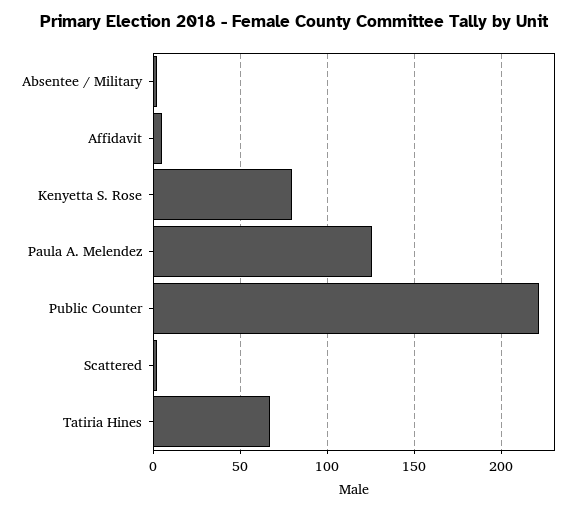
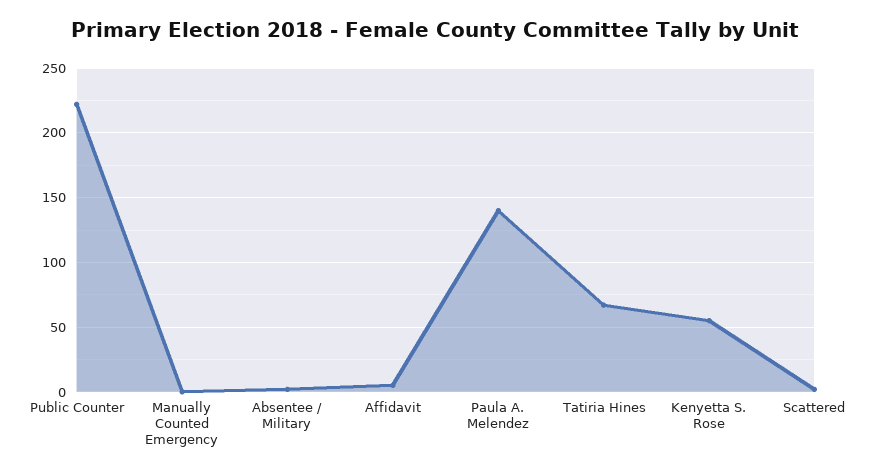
Kenyetta S. Rose: 80 -> 55
Paula A. Melendez: 125 -> 140
Manually Counted Emergency: none -> 0

